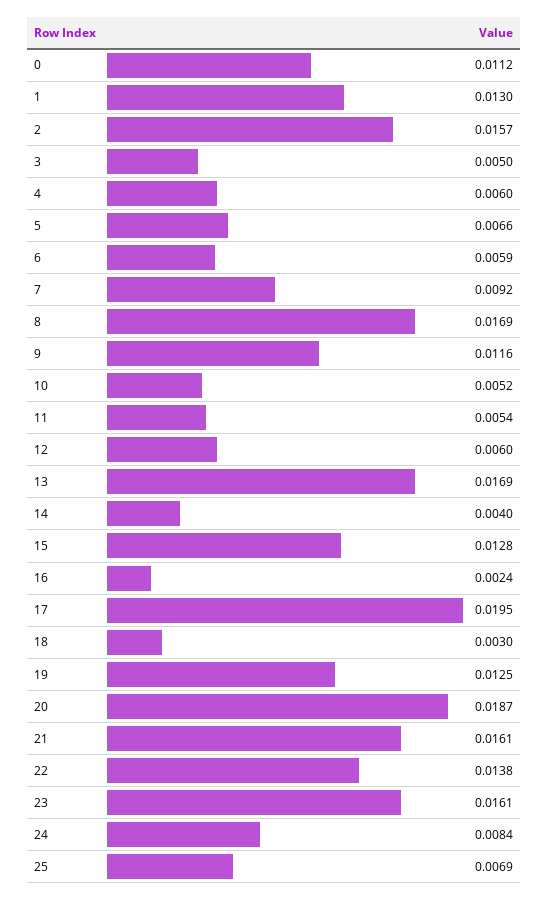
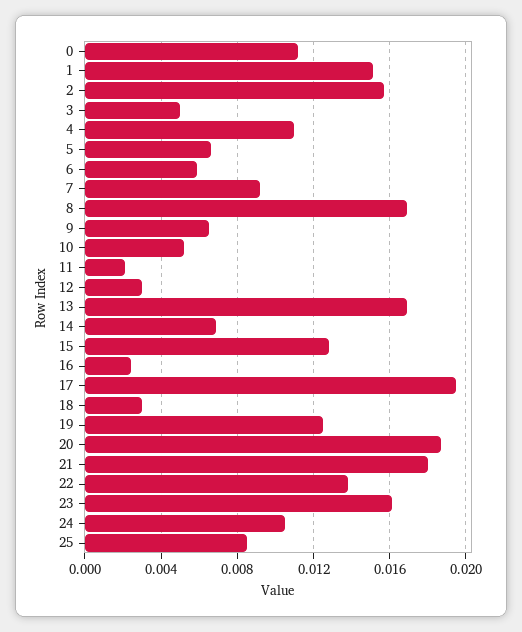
1: 0.013 -> 0.015
4: 0.006 -> 0.011
9: 0.0116 -> 0.0065
11: 0.0054 -> 0.002
12: 0.006 -> 0.003
14: 0.004 -> 0.007
21: 0.0161 -> 0.018
24: 0.0084 -> 0.0105
25: 0.0069 -> 0.0085

